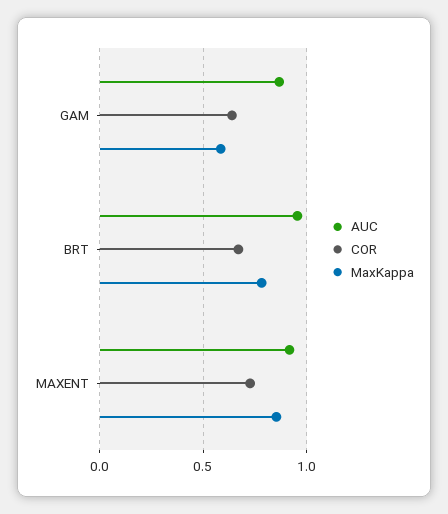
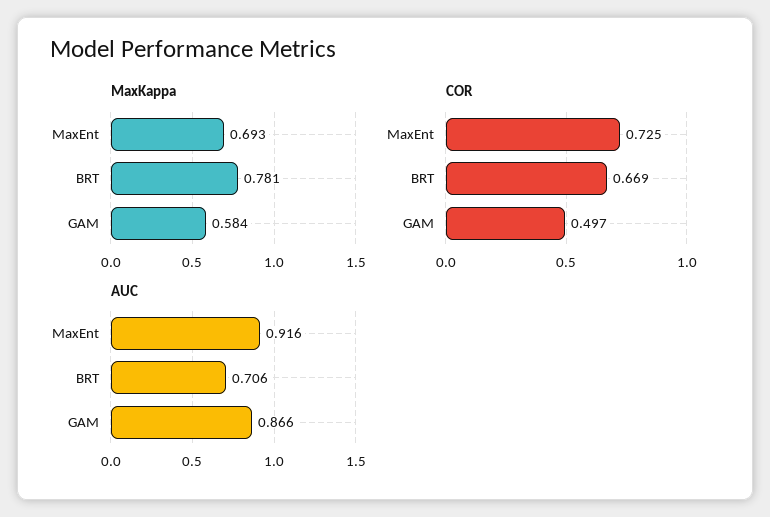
COR, GAM: 0.65 -> 0.497
AUC, BRT: 0.95 -> 0.706
MaxKappa, MAXENT: 0.85 -> 0.693

